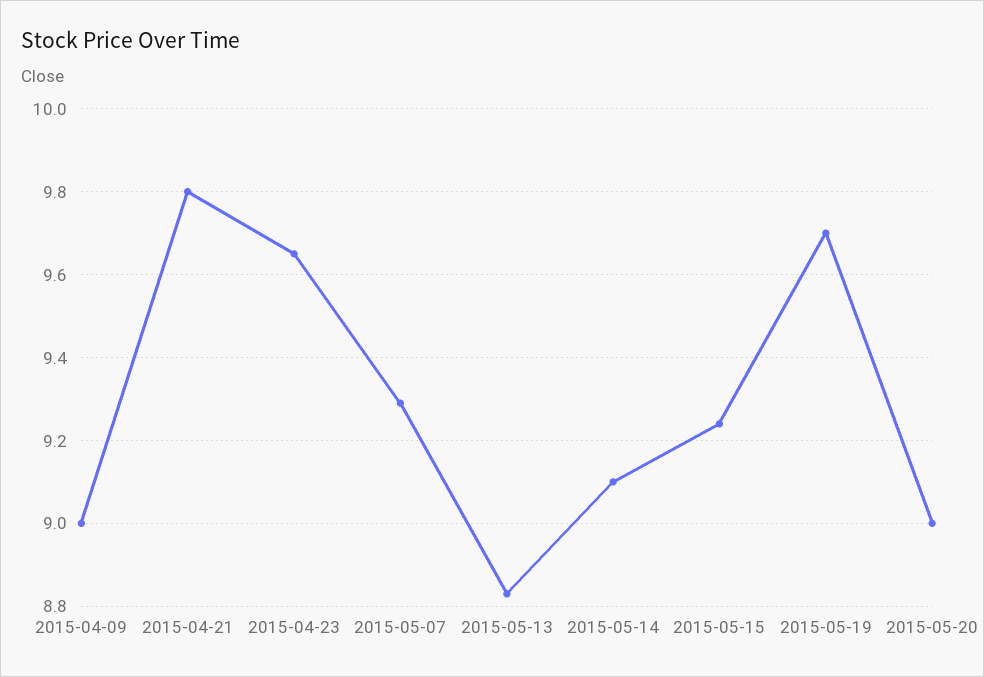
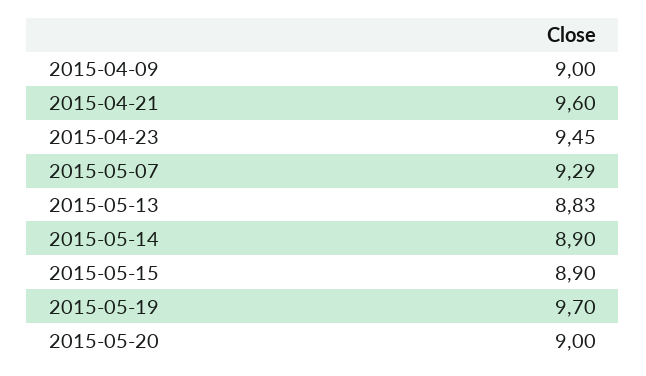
2015-04-21: 9.8 -> 9.6
2015-04-23: 9.65 -> 9.45
2015-05-14: 9.1 -> 8.9
2015-05-15: 9.25 -> 8.9

